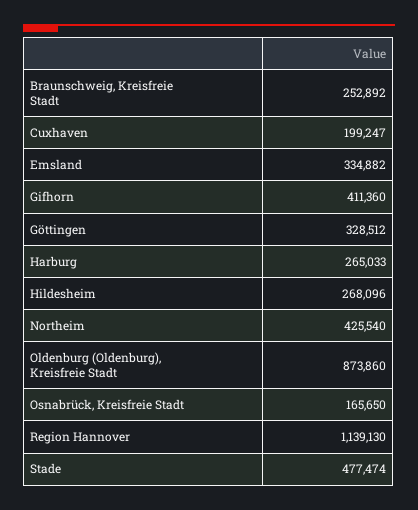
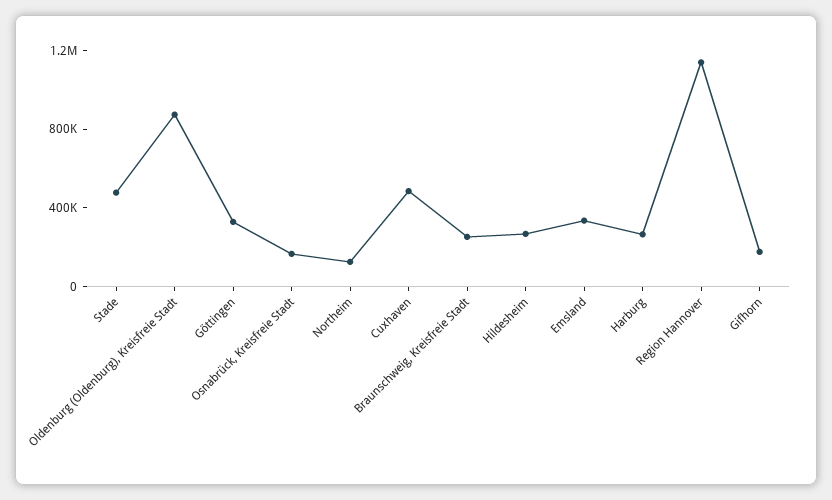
Cuxhaven: 199247 -> 500000
Gifhorn: 411360 -> 200000
Northeim: 425540 -> 100000

